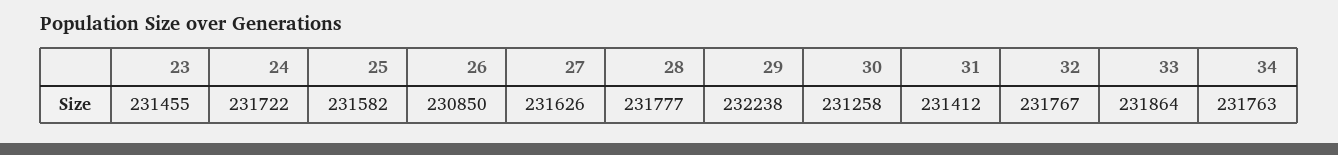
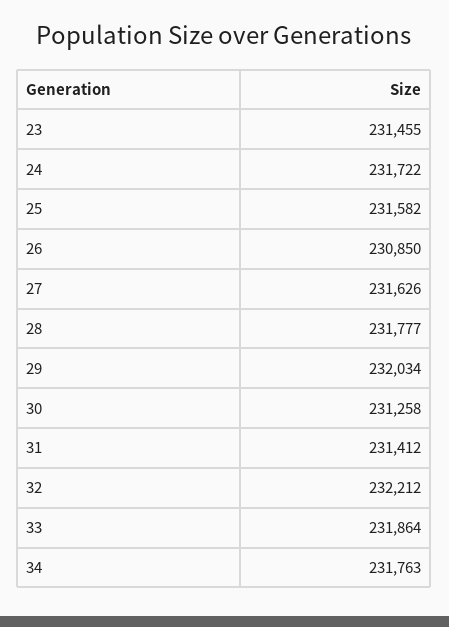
29: 232238 -> 232034
32: 231767 -> 232212

